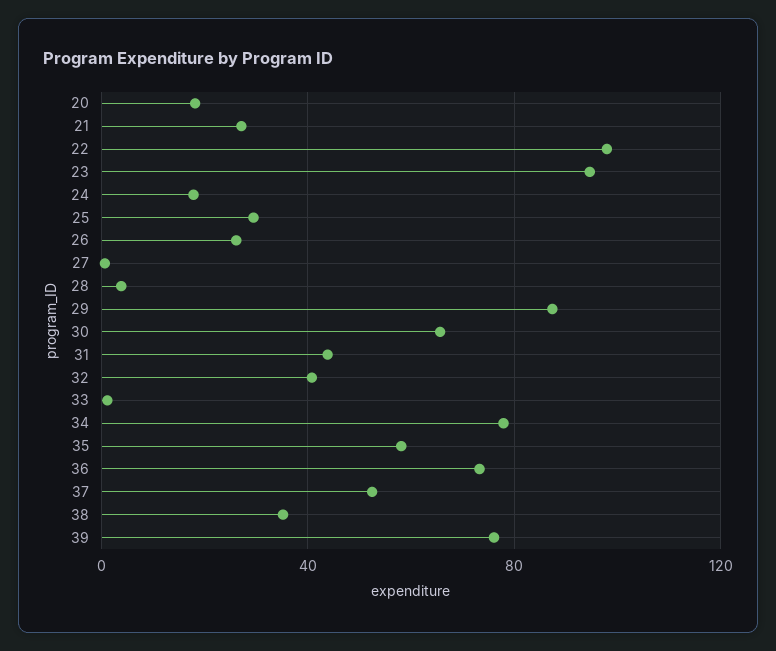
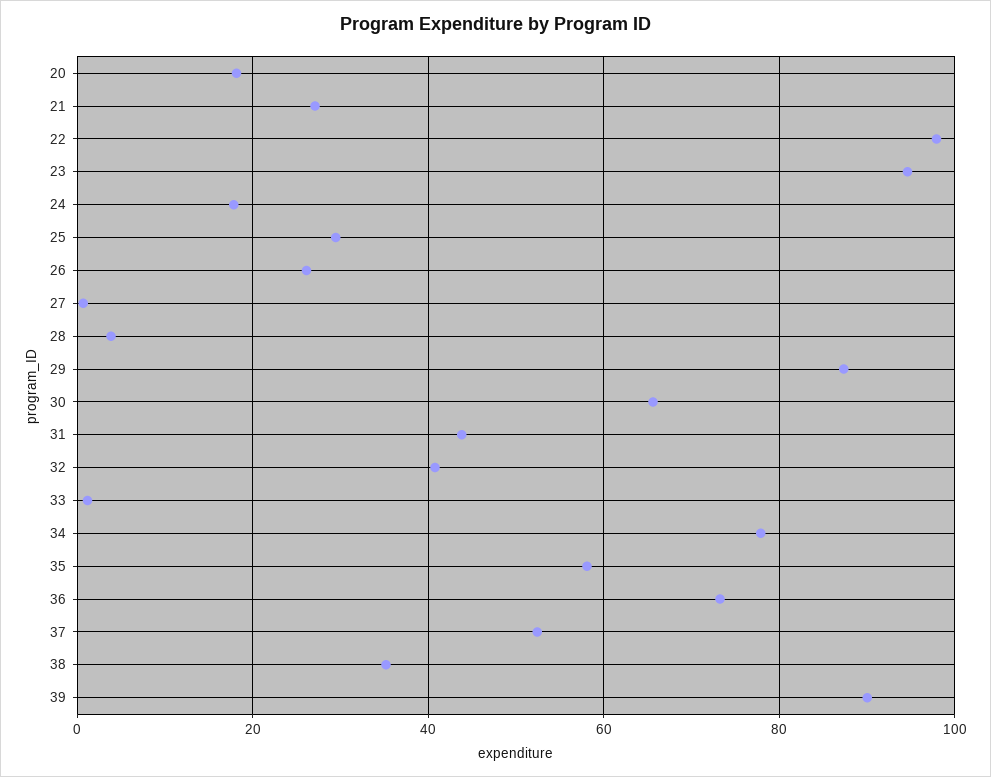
39: 75 -> 90

